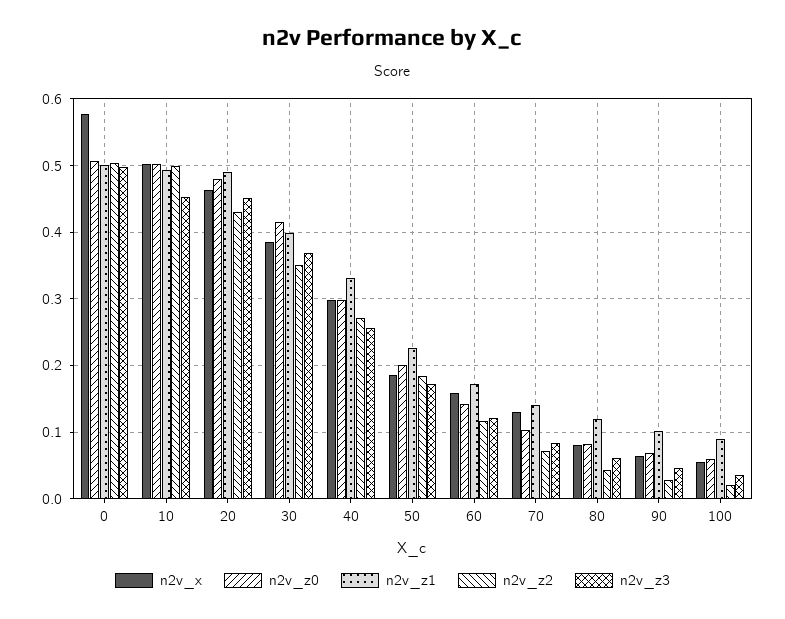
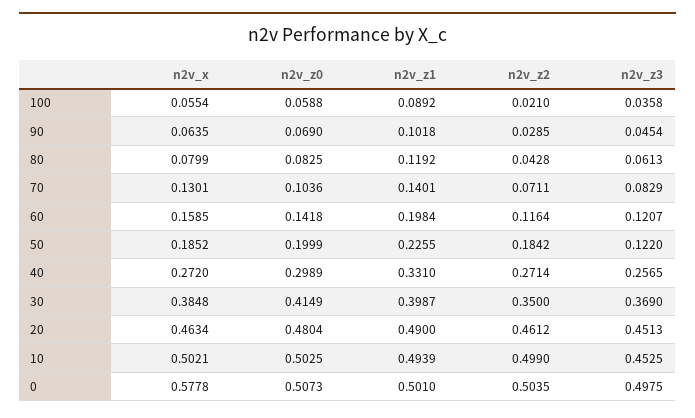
n2v_z2, 20: 0.43 -> 0.4612
n2v_x, 40: 0.3 -> 0.272
n2v_z3, 50: 0.17 -> 0.122
n2v_z1, 60: 0.17 -> 0.1984

